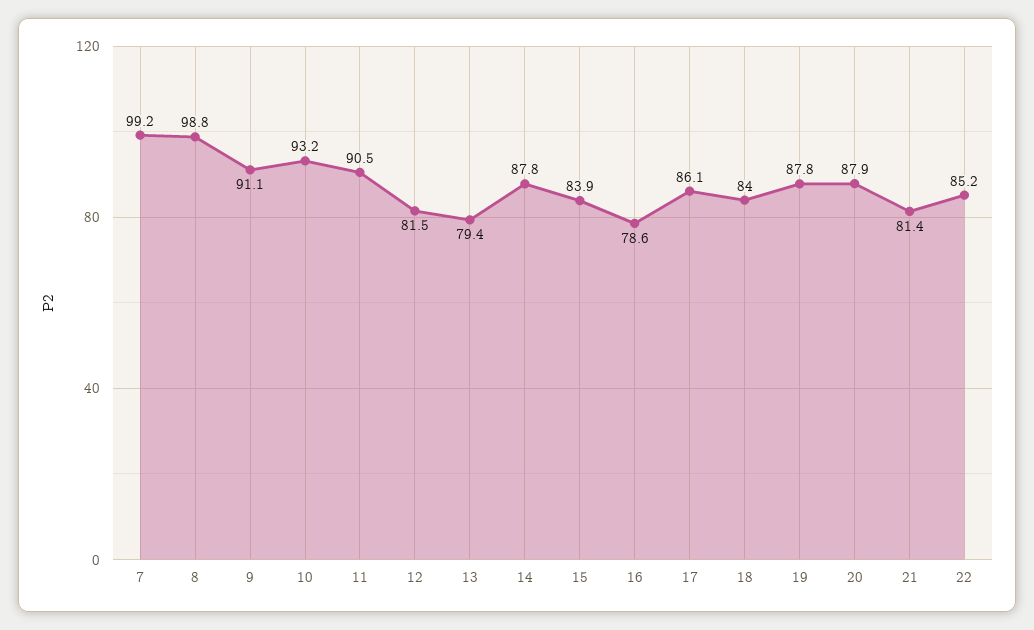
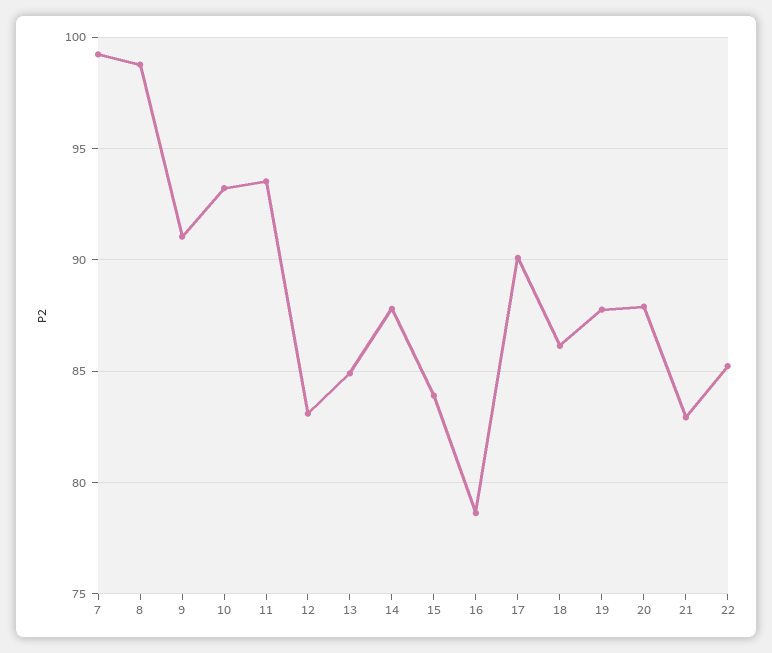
11: 90.5 -> 93.5
12: 81.5 -> 83
13: 79.4 -> 85
17: 86.1 -> 90
18: 84 -> 86
21: 81.4 -> 83

